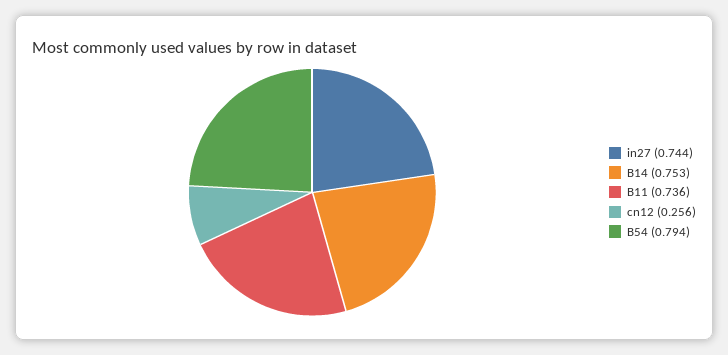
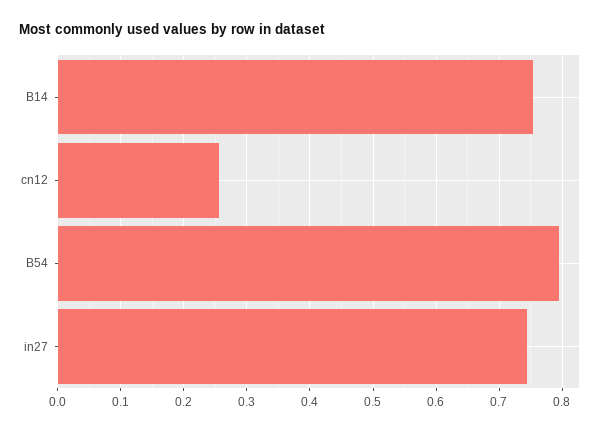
B11: 0.736 -> none

